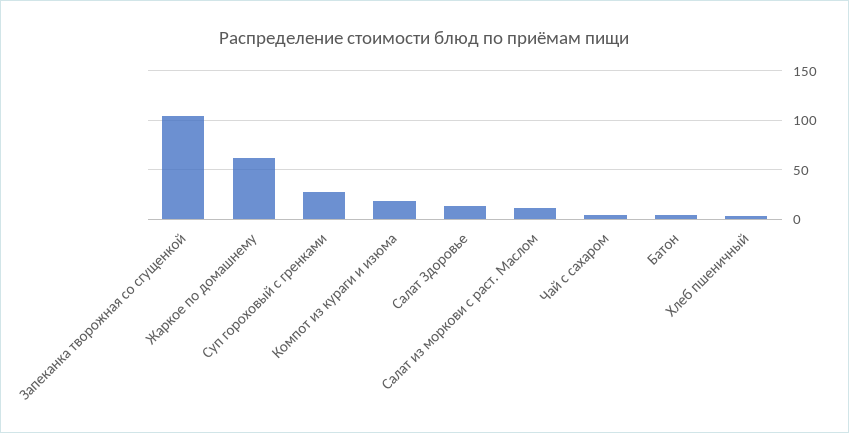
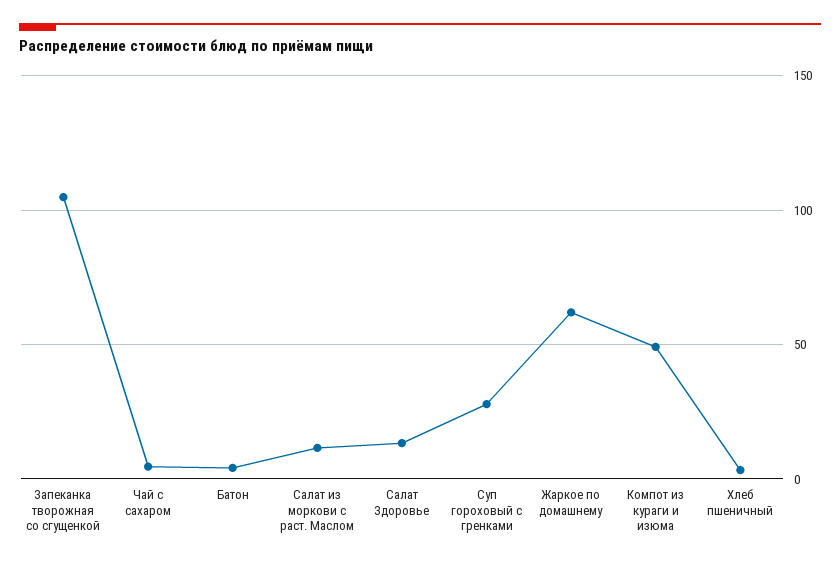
Компот из кураги и изюма: 20 -> 50

